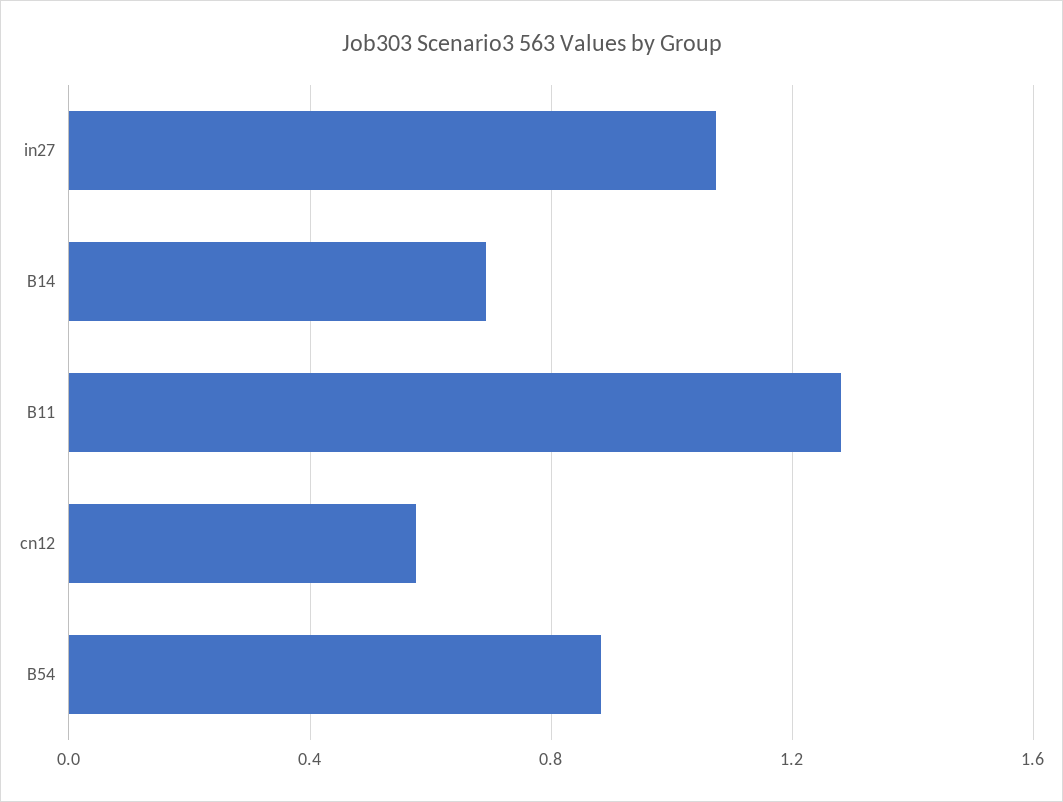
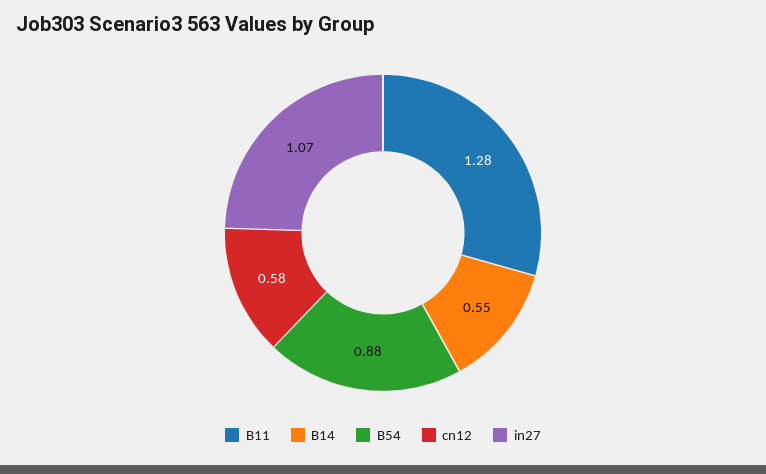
B14: 0.7 -> 0.55

